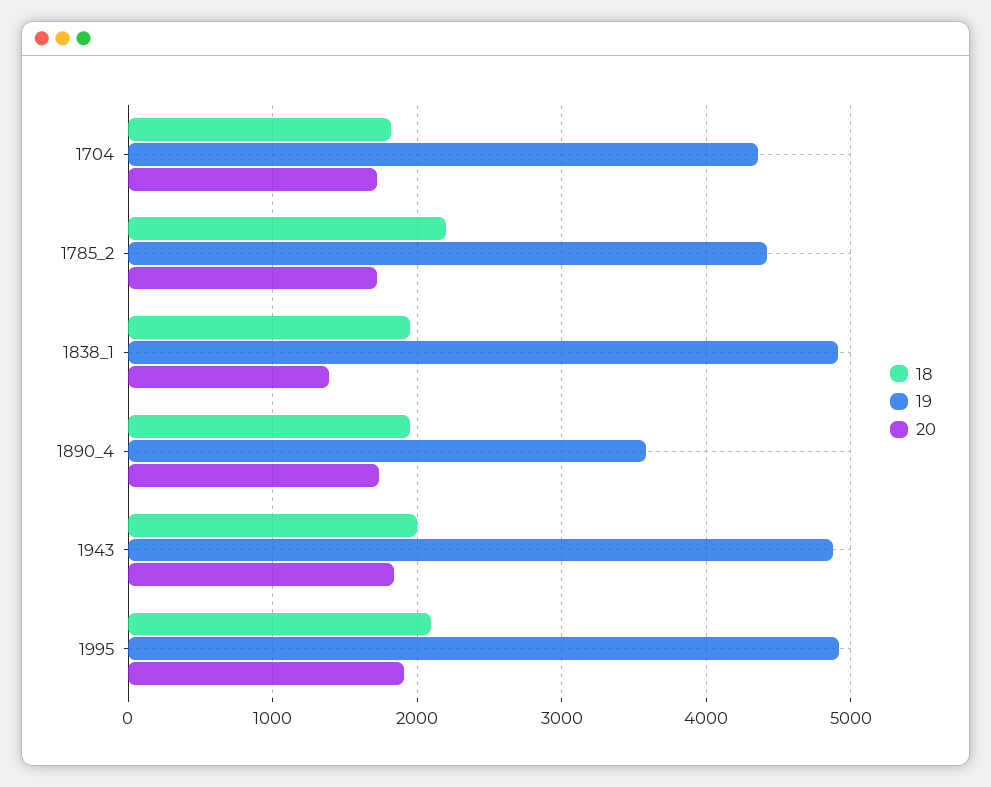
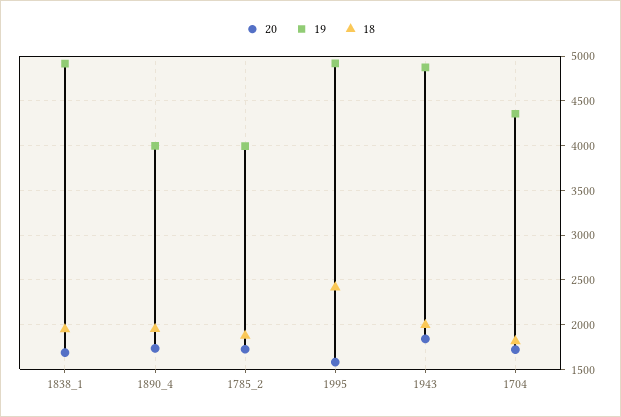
18, 1785_2: 2200 -> 1900
19, 1785_2: 4400 -> 4000
20, 1838_1: 1400 -> 1700
19, 1890_4: 3600 -> 4000
18, 1995: 2100 -> 2400
20, 1995: 1900 -> 1600

